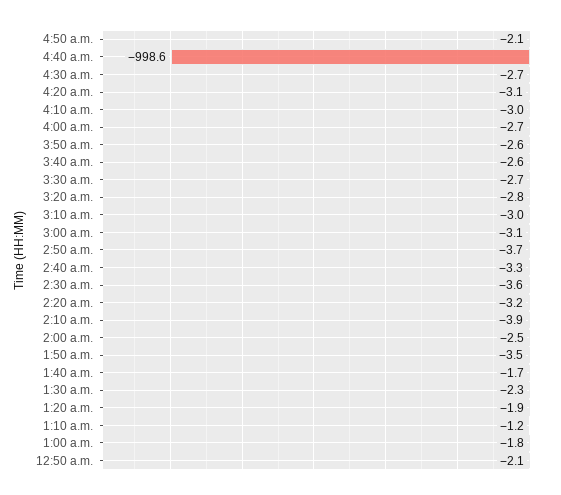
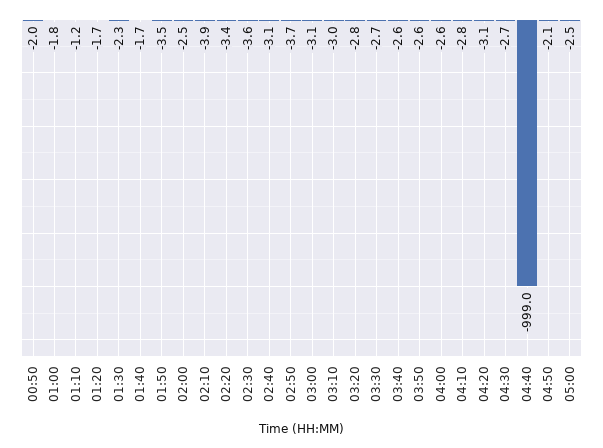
4:40 a.m.: -998.6 -> -999
4:10 a.m.: -3 -> -2.8
4:00 a.m.: -2.7 -> -2.6
2:40 a.m.: -3.3 -> -3.1
2:20 a.m.: -3.2 -> -3.4
1:20 a.m.: -1.9 -> -1.7
12:50 a.m.: -2.1 -> -2
05:00: none -> -2.5

